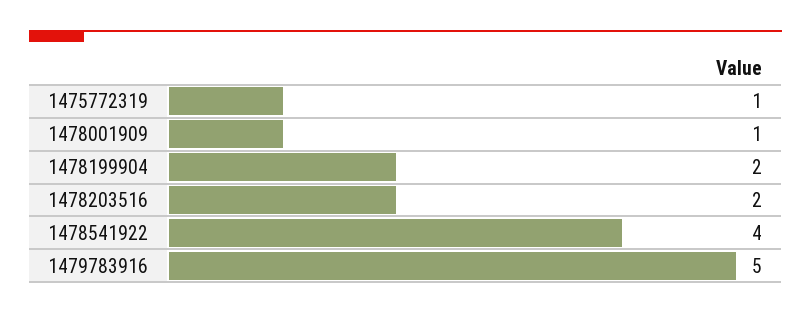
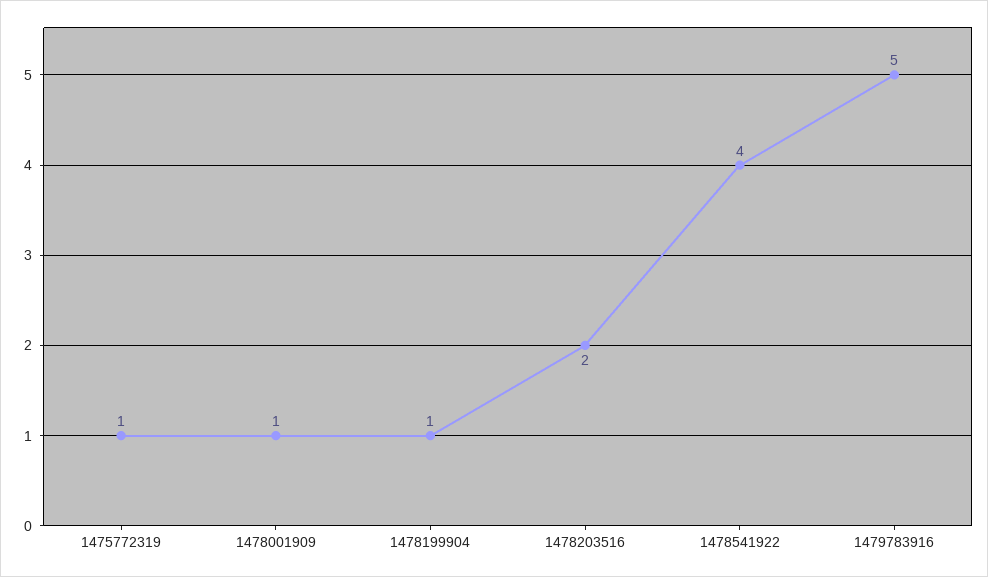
1478199904: 2 -> 1

